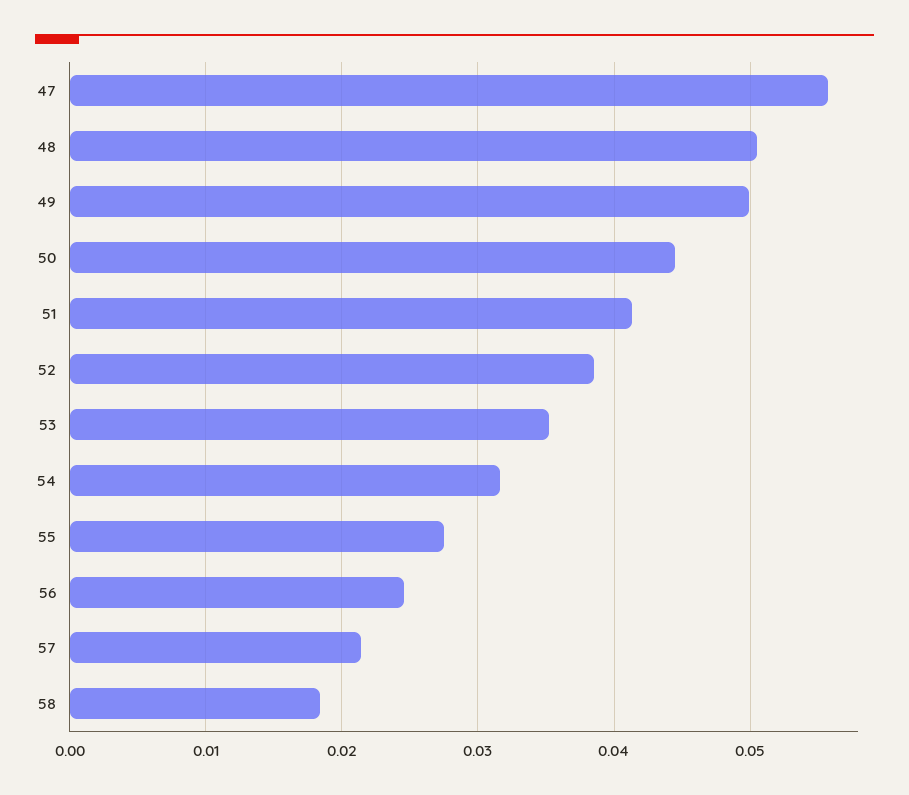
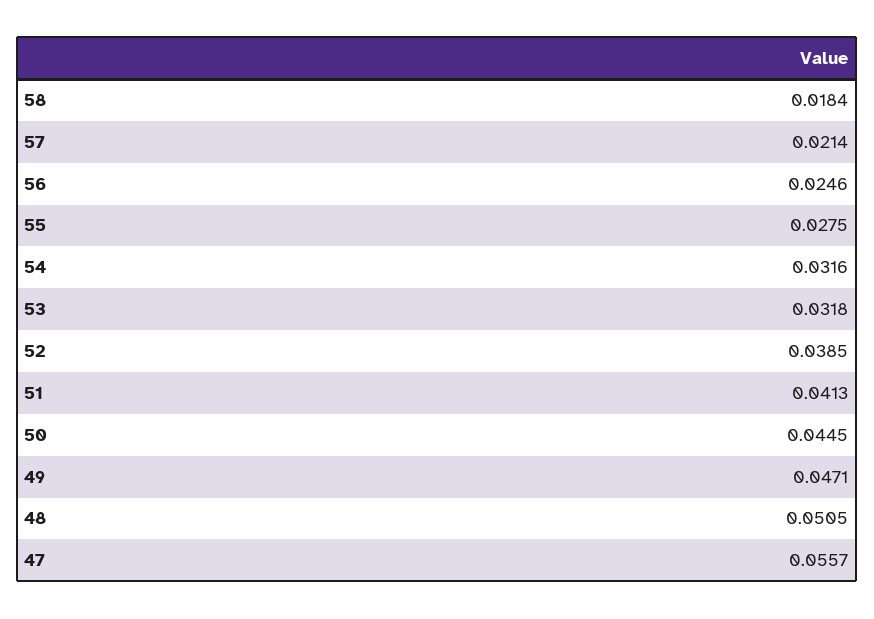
49: 0.05 -> 0.0471
53: 0.035 -> 0.0318

